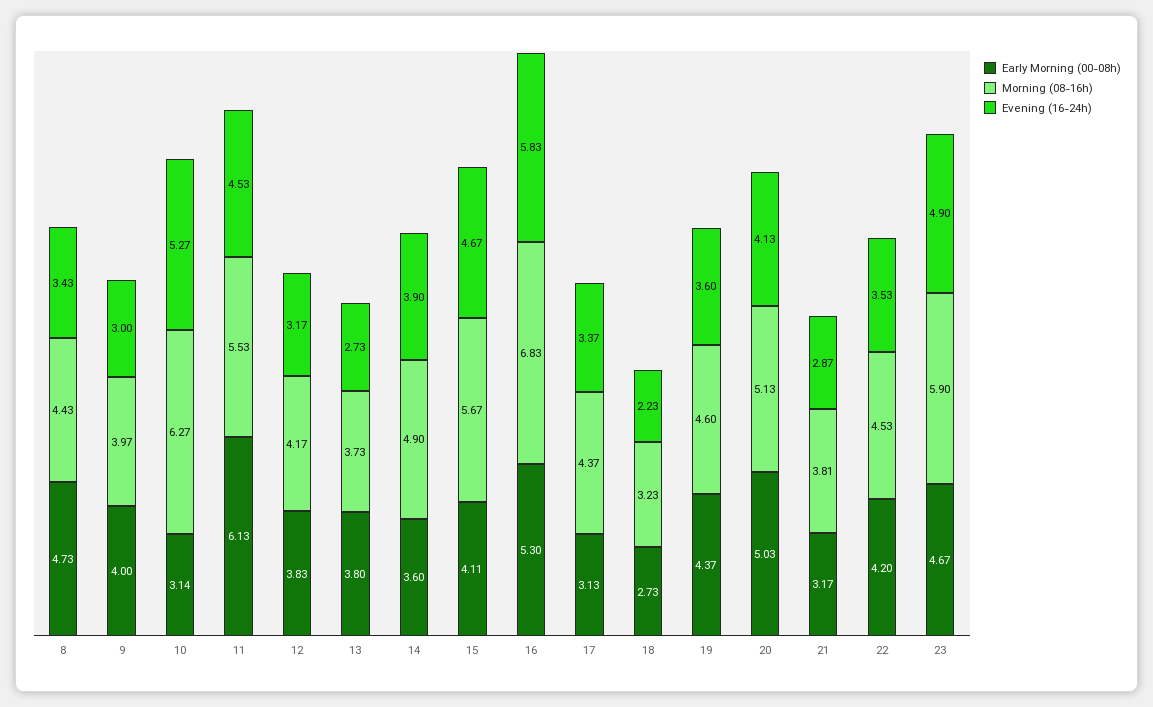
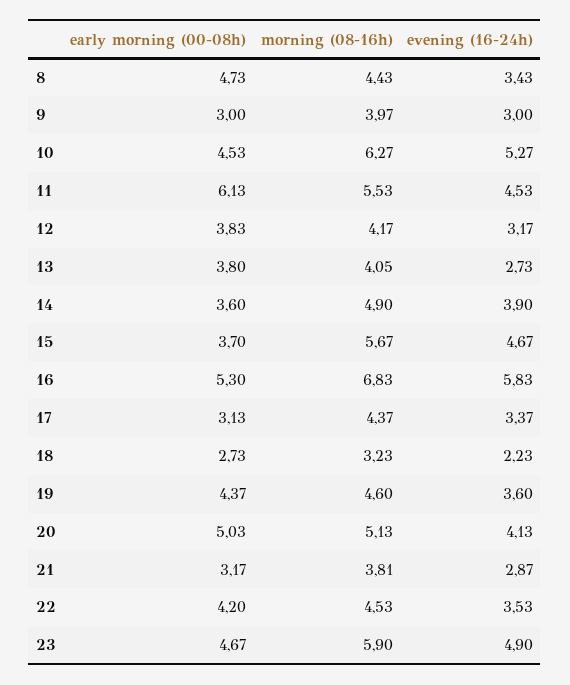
Early Morning (00-08h), 9: 4 -> 3
Early Morning (00-08h), 10: 3.14 -> 4.53
Morning (08-16h), 13: 3.73 -> 4.05
Early Morning (00-08h), 15: 4.11 -> 3.7

